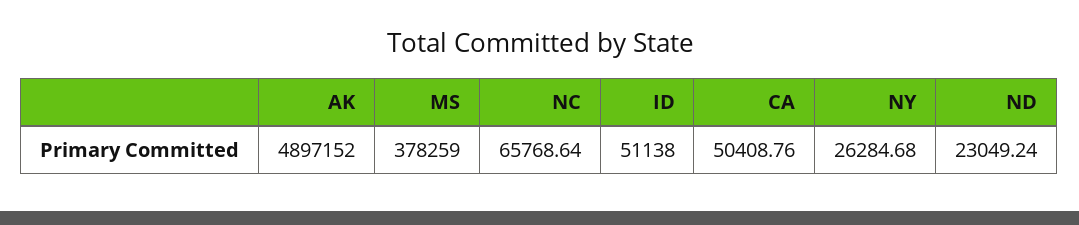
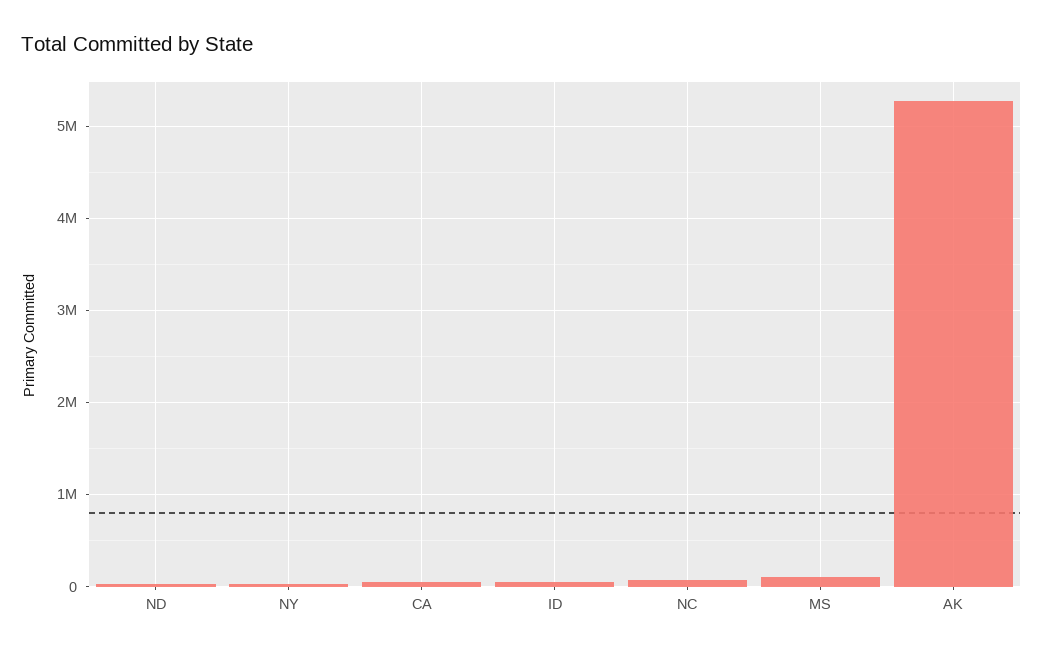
AK: 4897152 -> 5300000
MS: 378259 -> 100000

